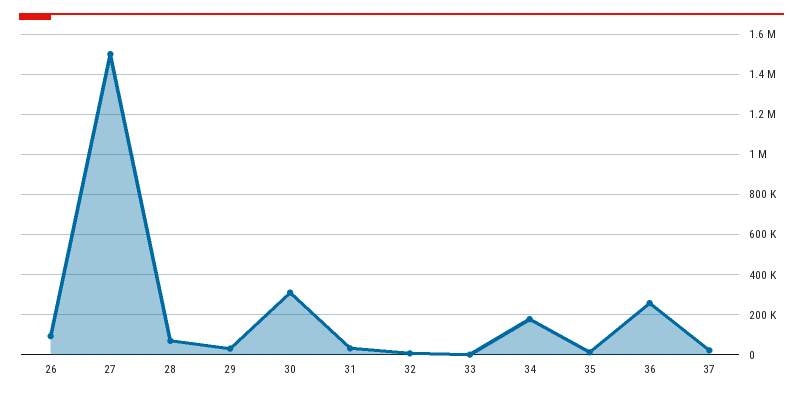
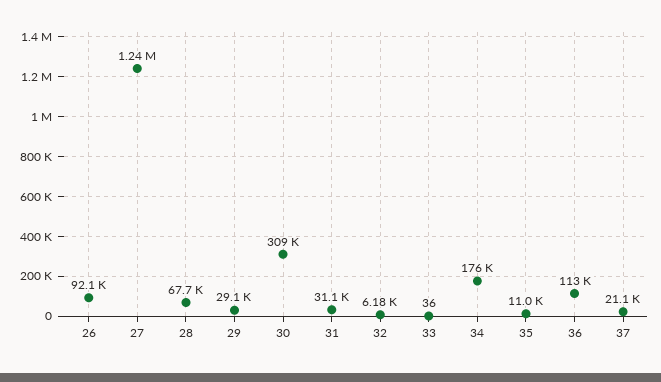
27: 1500000 -> 1240000
36: 250000 -> 113000

